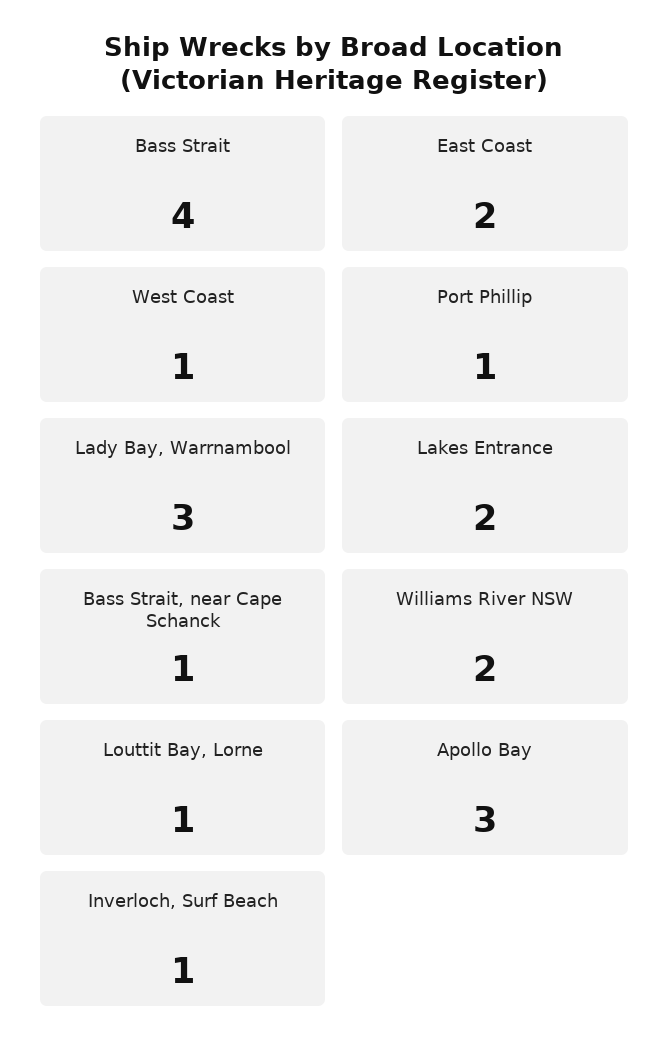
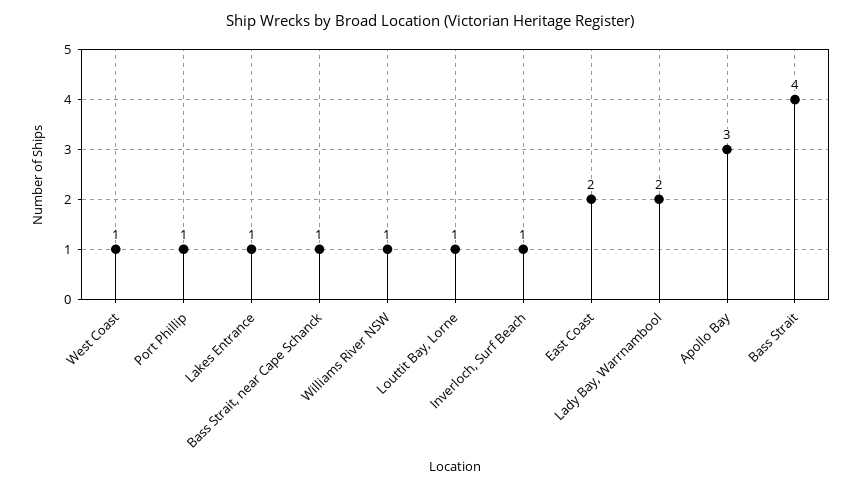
Lady Bay, Warrnambool: 3 -> 2
Lakes Entrance: 2 -> 1
Williams River NSW: 2 -> 1

